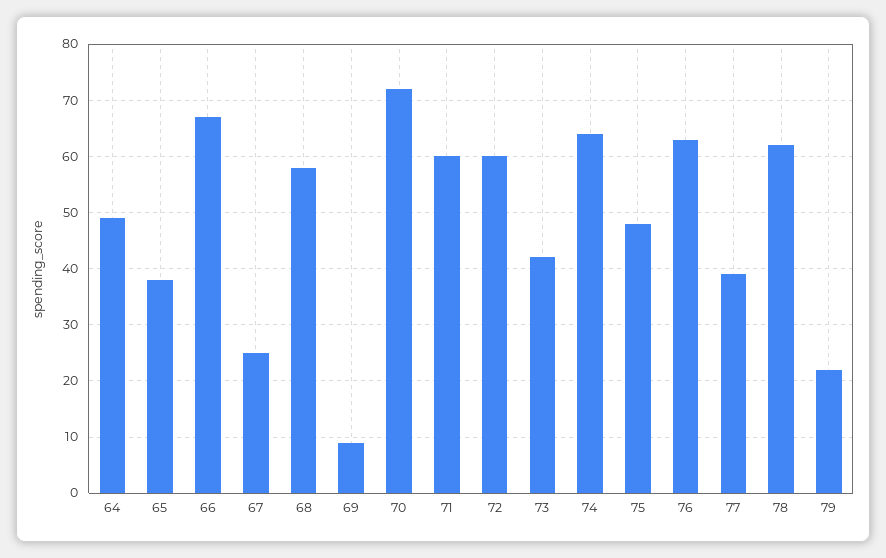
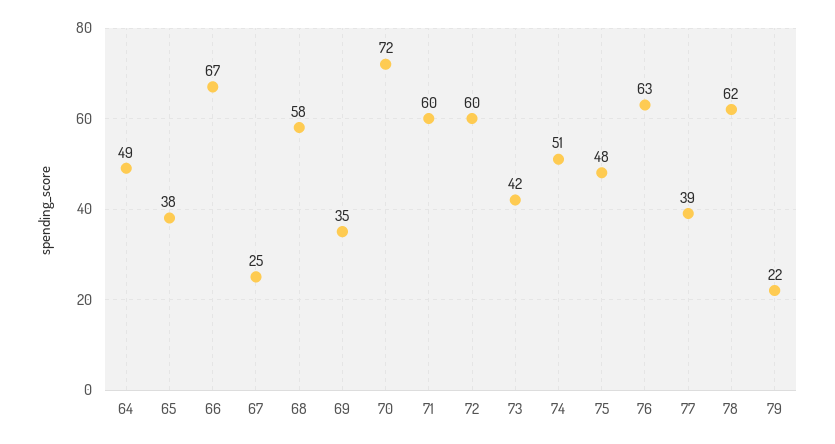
69: 10 -> 35
74: 65 -> 51

